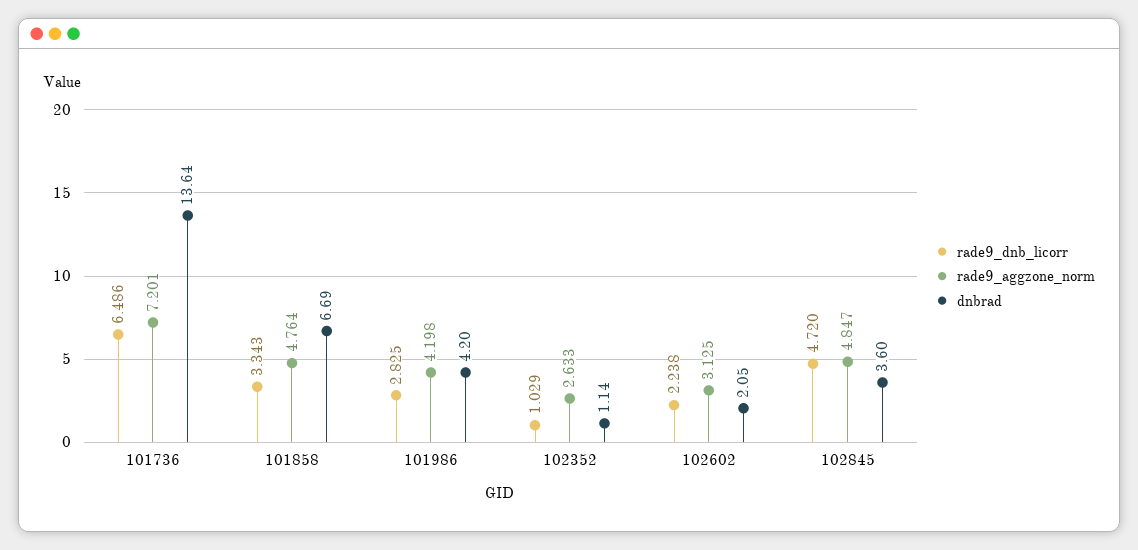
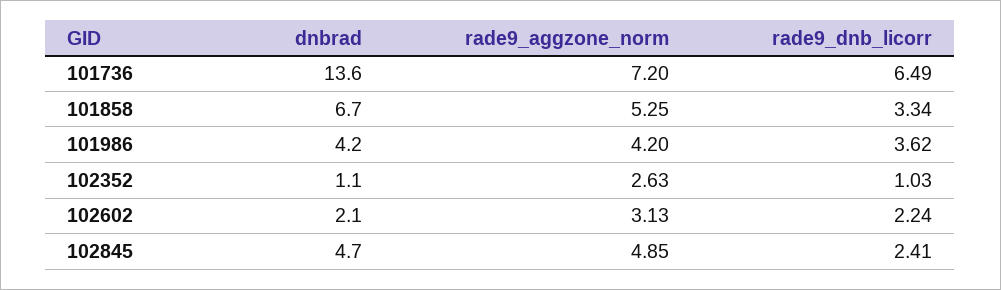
rade9_aggzone_norm, 101858: 4.764 -> 5.25
rade9_dnb_licorr, 101986: 2.825 -> 3.62
rade9_dnb_licorr, 102845: 4.72 -> 2.41
dnbrad, 102845: 3.6 -> 4.7

